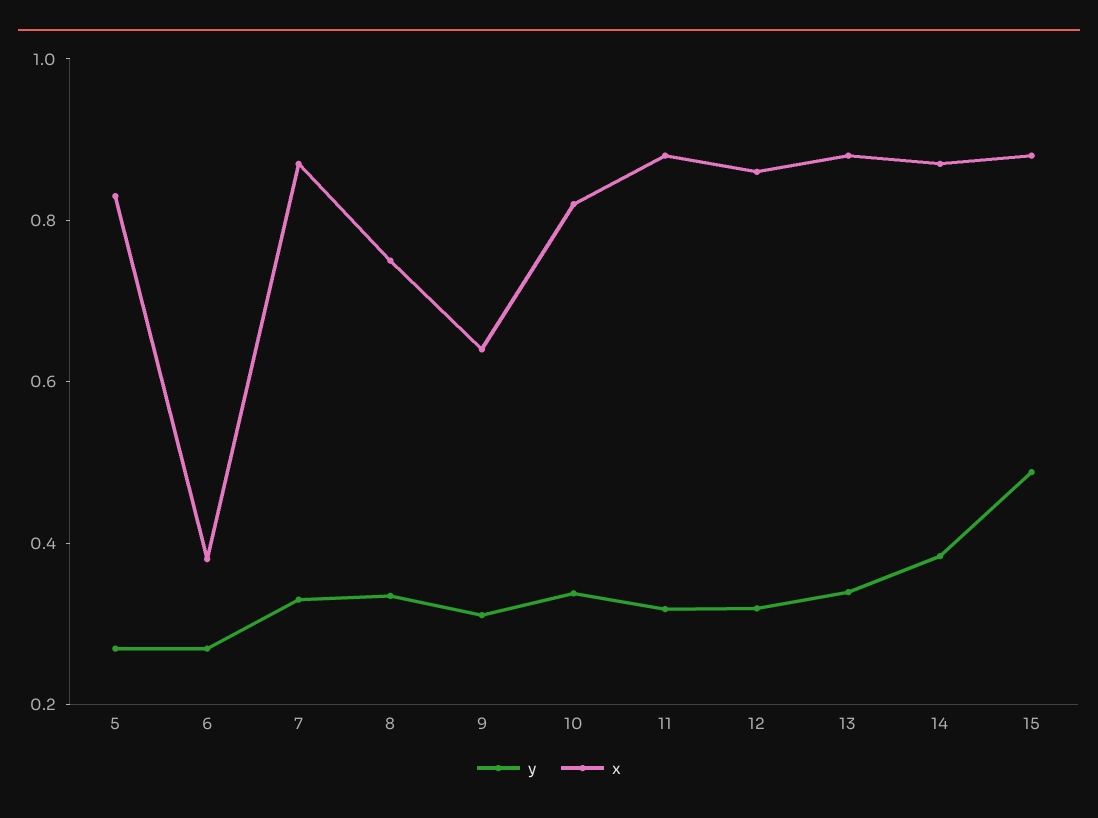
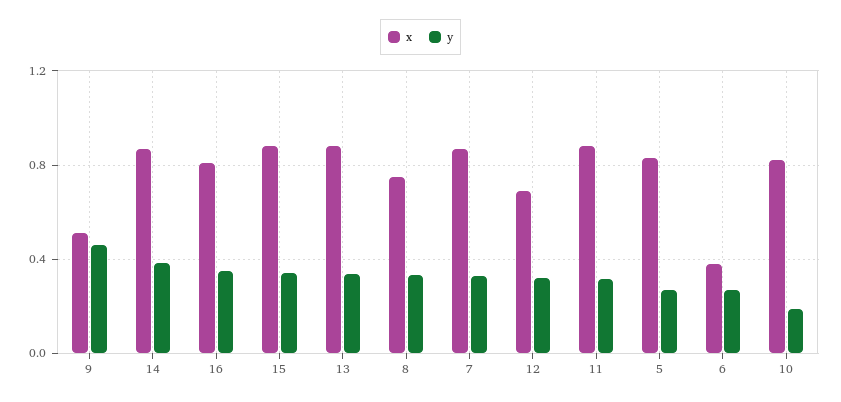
y, 9: 0.3 -> 0.45
x, 9: 0.65 -> 0.5
y, 10: 0.35 -> 0.2
x, 12: 0.85 -> 0.7
y, 15: 0.5 -> 0.35
x, 16: none -> 0.8
y, 16: none -> 0.35

